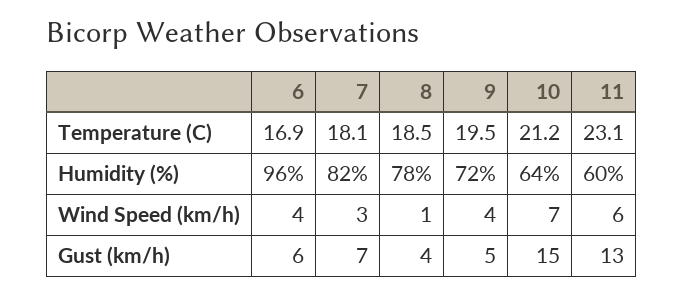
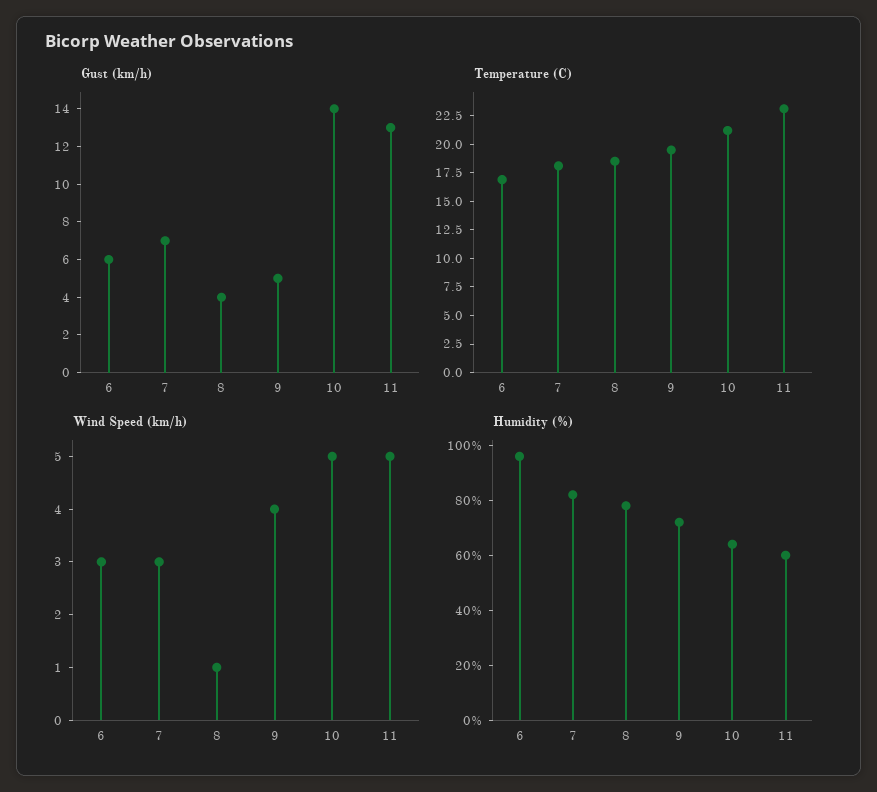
Wind Speed (km/h), 6: 4 -> 3
Wind Speed (km/h), 10: 7 -> 5
Wind Speed (km/h), 11: 6 -> 5
Gust (km/h), 10: 15 -> 14

